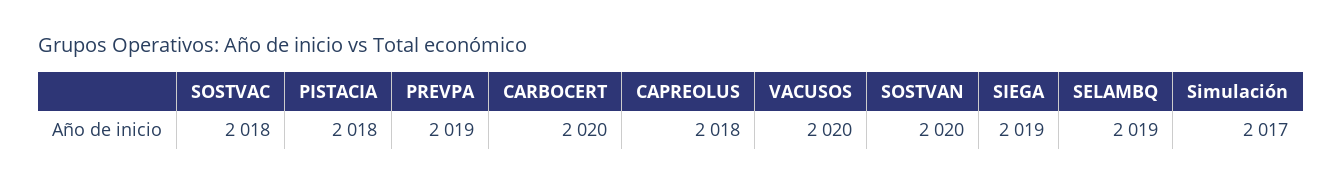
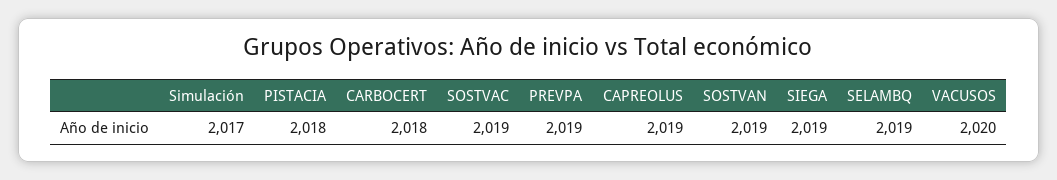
SOSTVAC: 2018 -> 2019
CARBOCERT: 2020 -> 2018
CAPREOLUS: 2018 -> 2019
SOSTVAN: 2020 -> 2019

